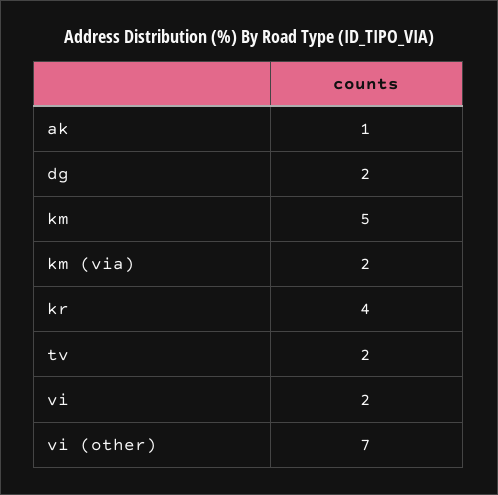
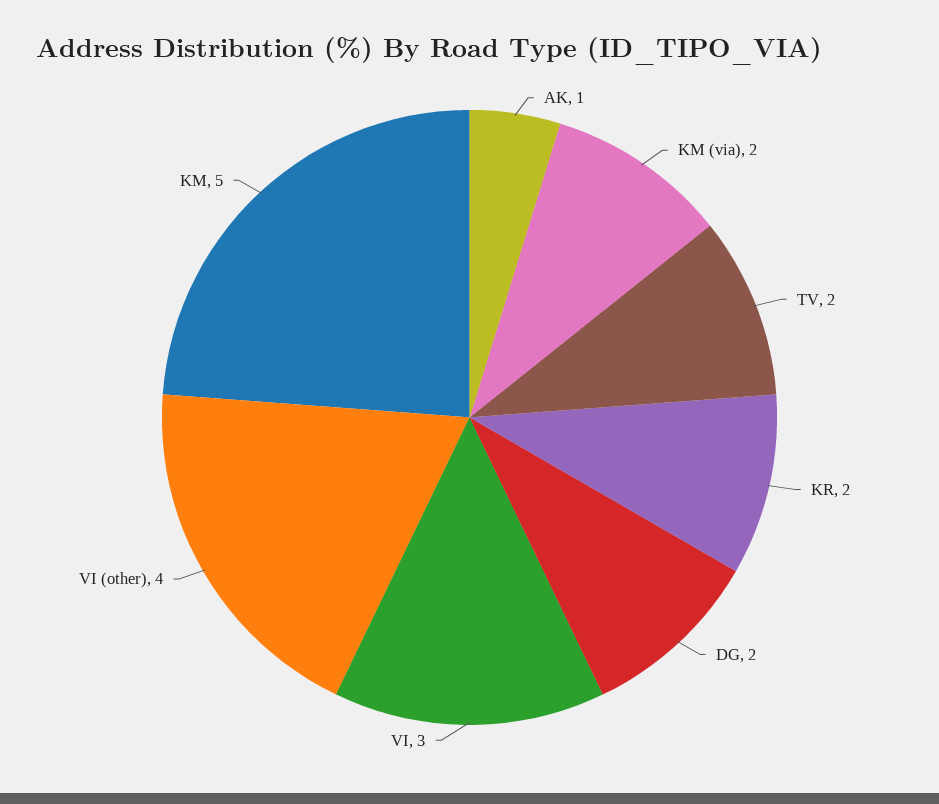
kr: 4 -> 2
vi: 2 -> 3
vi (other): 7 -> 4

